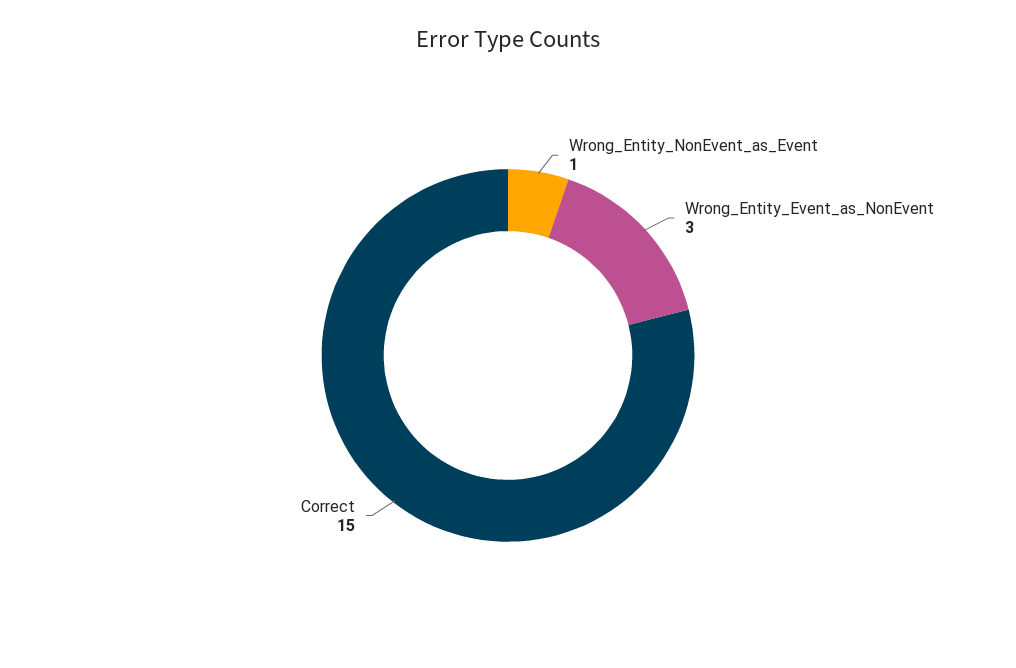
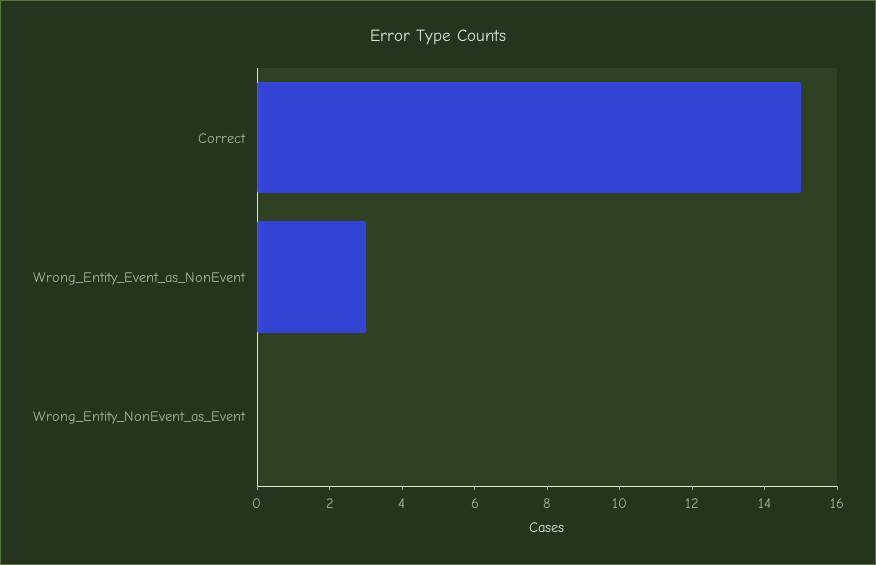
Wrong_Entity_NonEvent_as_Event: 1 -> 0

